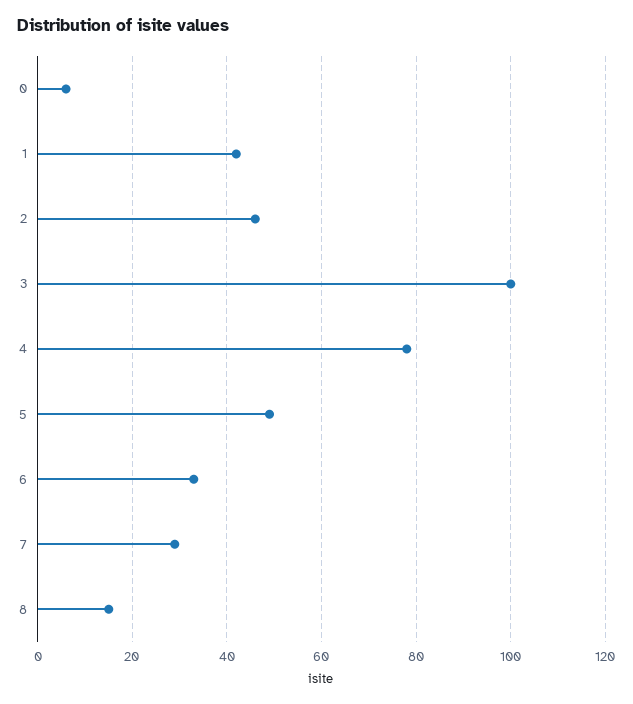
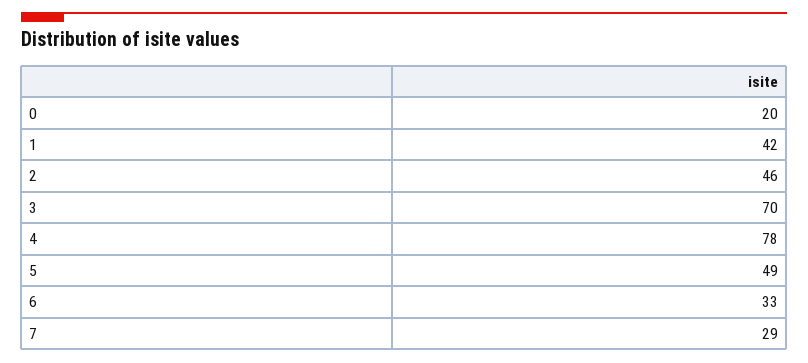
0: 5 -> 20
3: 100 -> 70
8: 15 -> none

